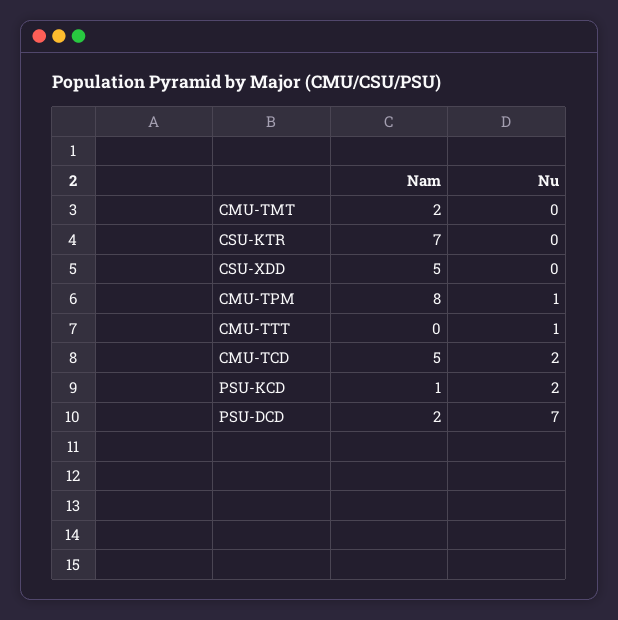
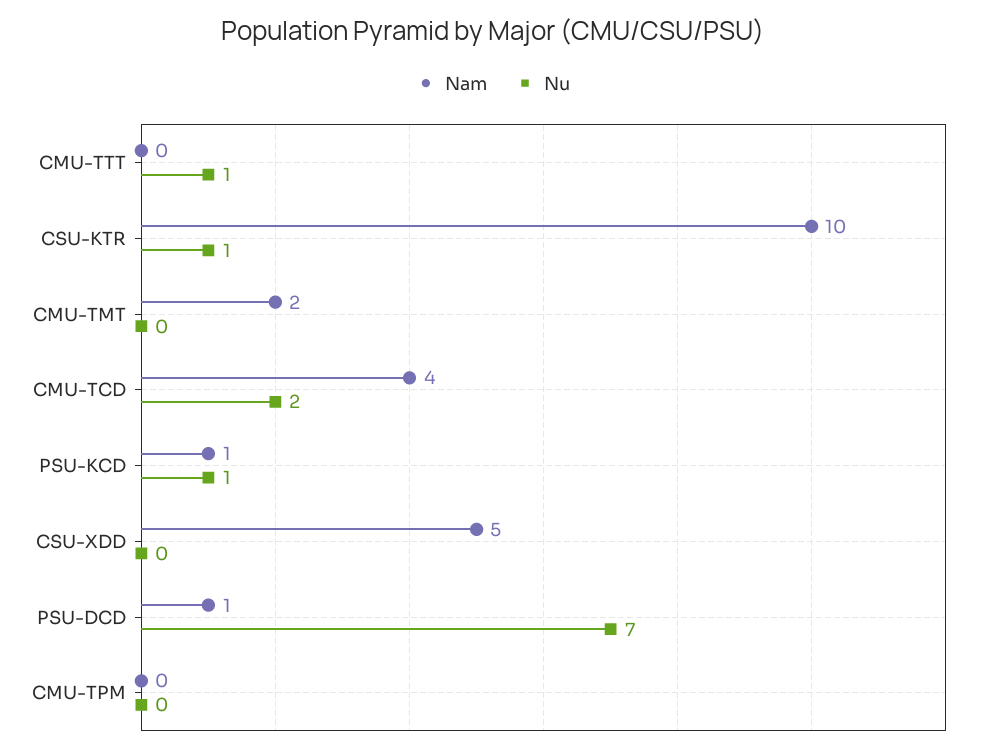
Nam, CSU-KTR: 7 -> 10
Nu, CSU-KTR: 0 -> 1
Nam, CMU-TPM: 8 -> 0
Nu, CMU-TPM: 1 -> 0
Nam, CMU-TCD: 5 -> 4
Nu, PSU-KCD: 2 -> 1
Nam, PSU-DCD: 2 -> 1

